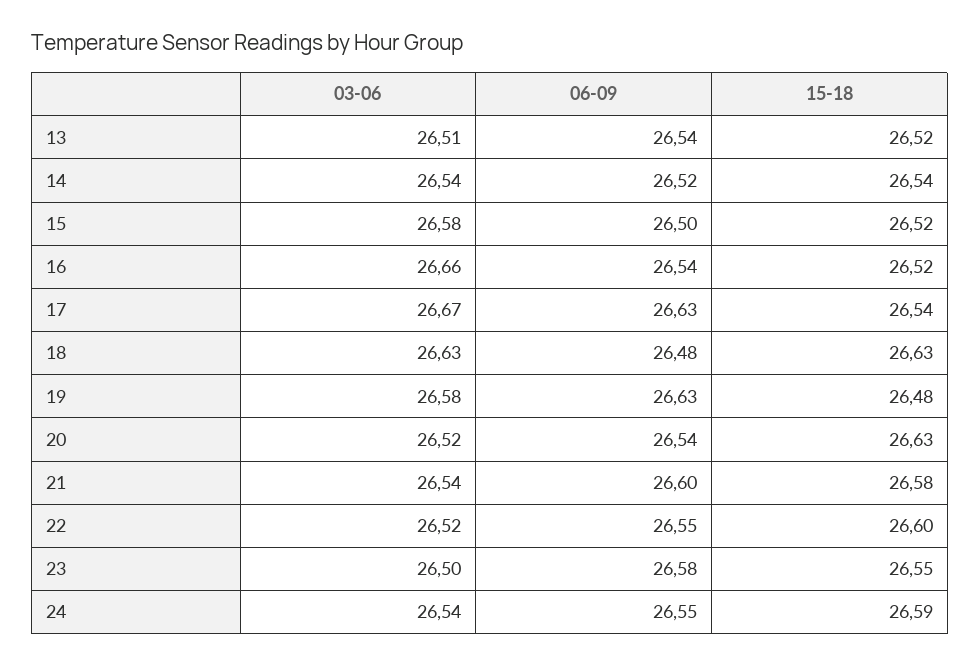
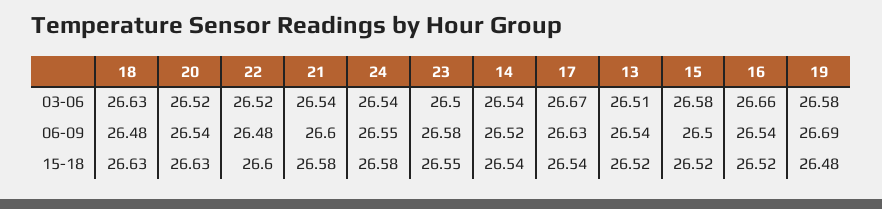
06-09, 19: 26.63 -> 26.69
06-09, 22: 26.55 -> 26.48
15-18, 24: 26.59 -> 26.58

